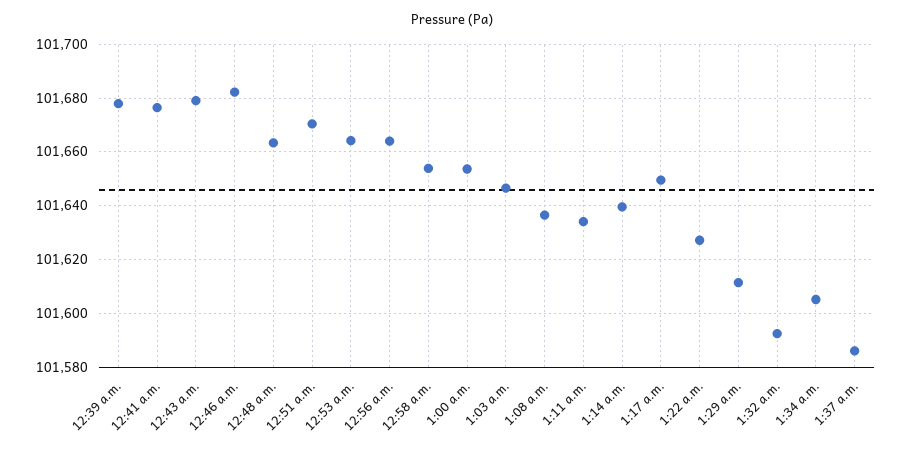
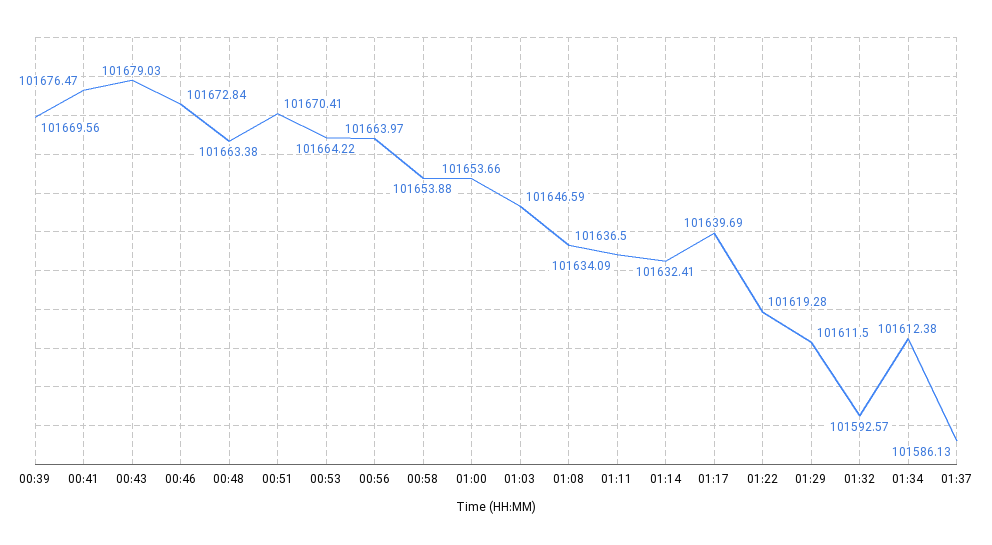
12:39 a.m.: 101677.5 -> 101669.56
12:46 a.m.: 101682.5 -> 101672.84
1:14 a.m.: 101640 -> 101632.41
1:17 a.m.: 101650 -> 101639.69
1:22 a.m.: 101627.5 -> 101619.28
1:34 a.m.: 101605 -> 101612.38

